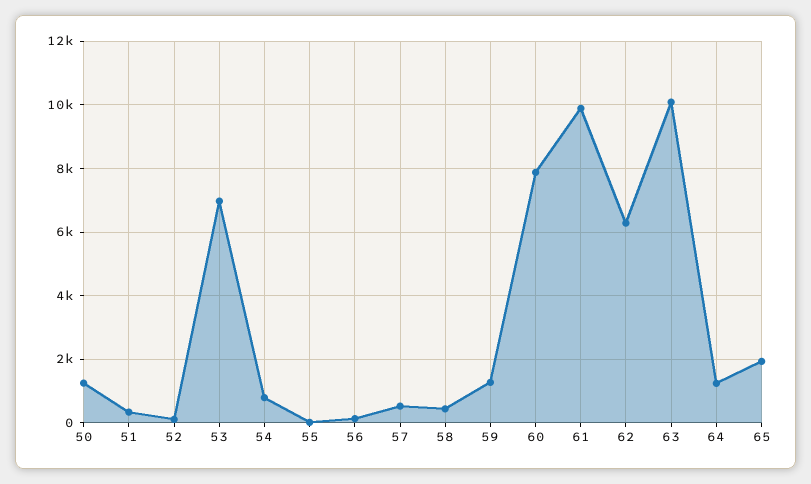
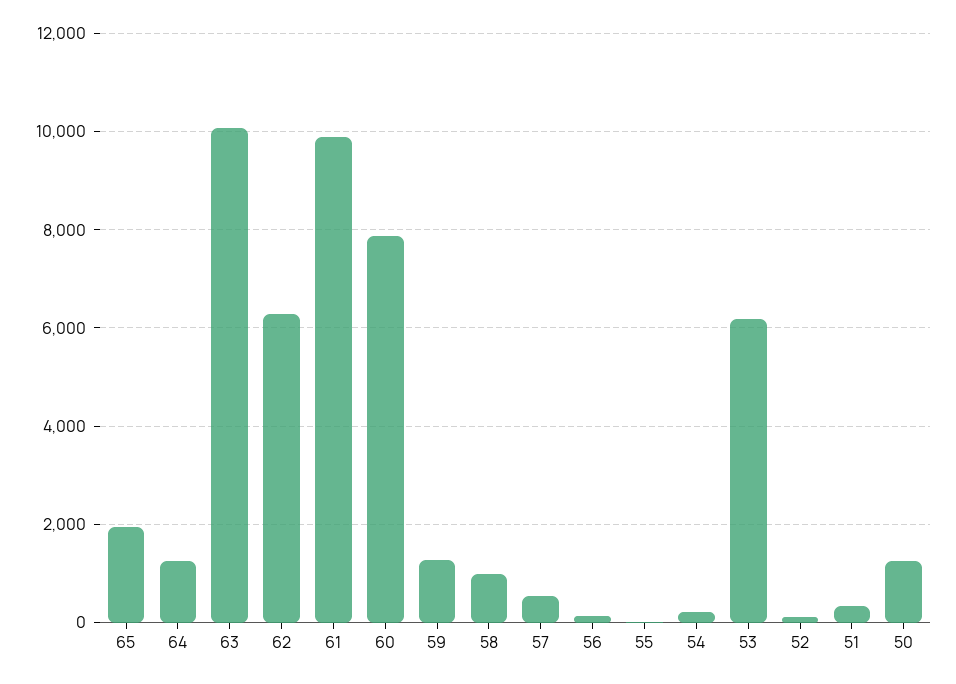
53: 7000 -> 6200
54: 800 -> 200
58: 400 -> 1000

